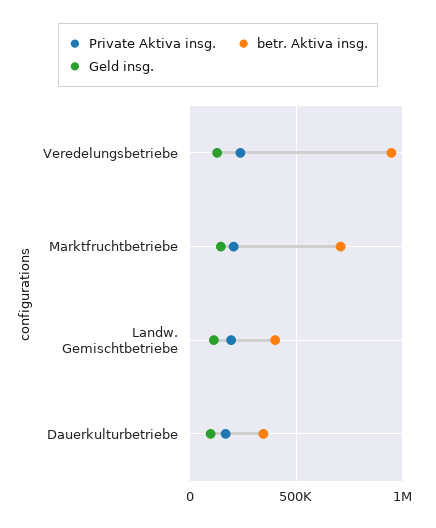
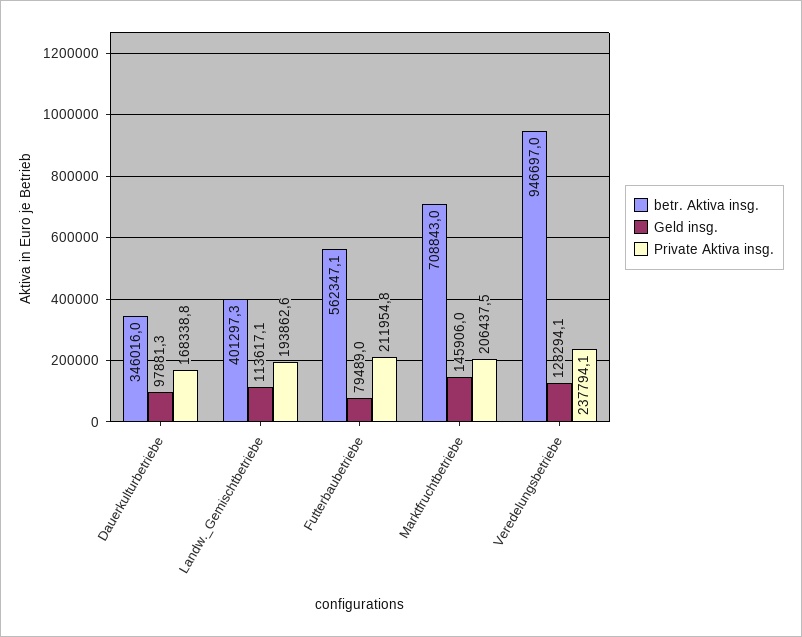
betr. Aktiva insg., Futterbaubetriebe: none -> 562347.1
Geld insg., Futterbaubetriebe: none -> 79489
Private Aktiva insg., Futterbaubetriebe: none -> 211954.8

